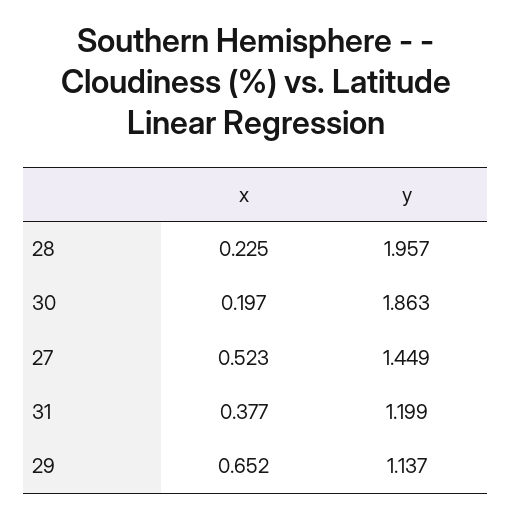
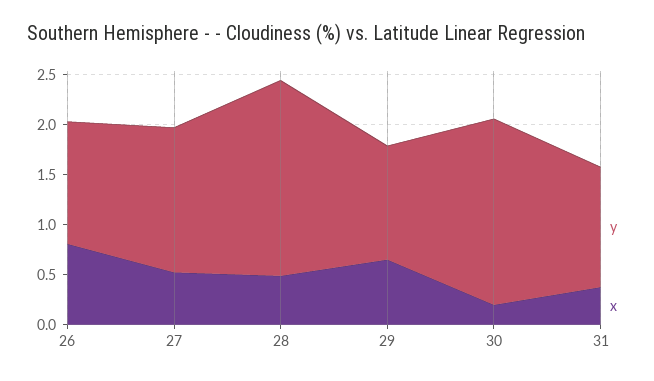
x, 28: 0.225 -> 0.5
y, 26: none -> 1.2
x, 26: none -> 0.8

